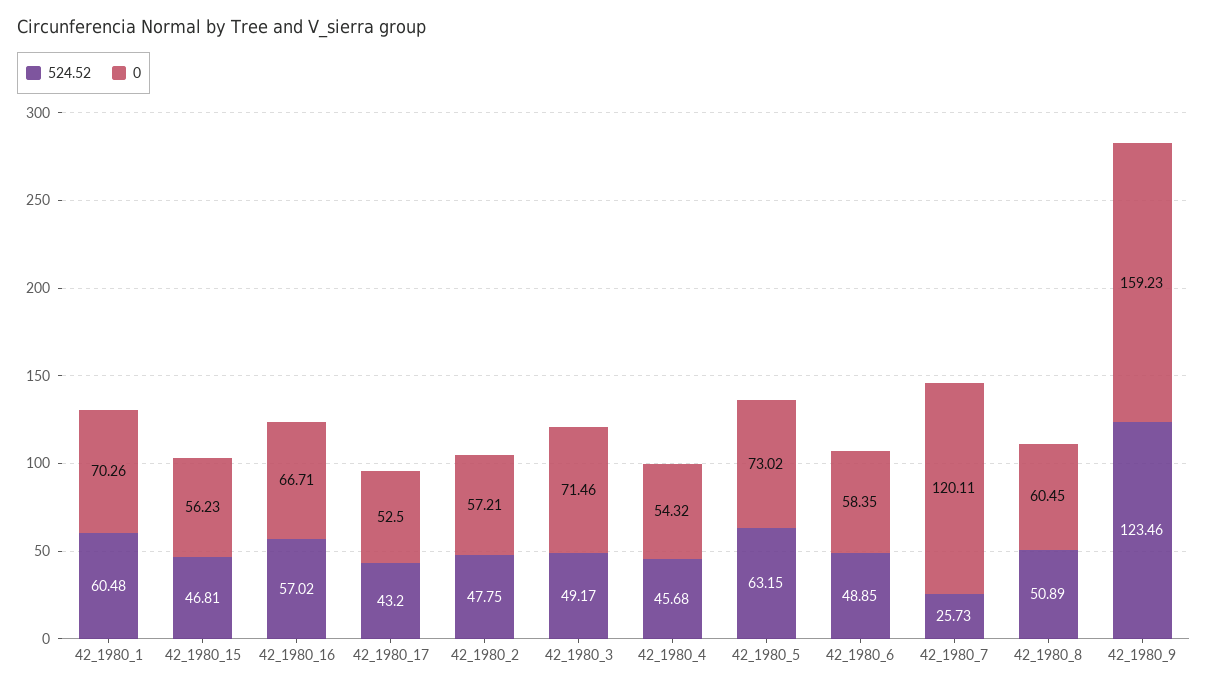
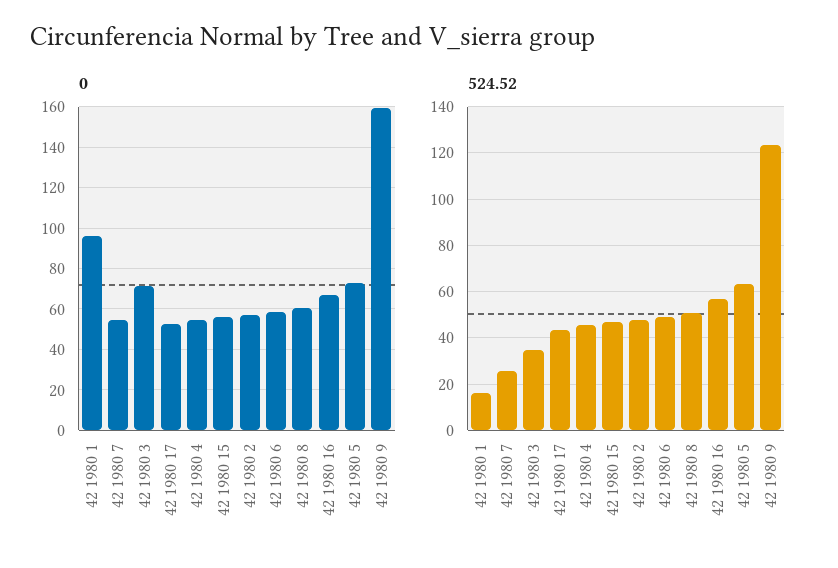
524.52, 42_1980_1: 60.48 -> 15
0, 42_1980_1: 70.26 -> 95
524.52, 42_1980_3: 49.17 -> 35
0, 42_1980_7: 120.11 -> 55

